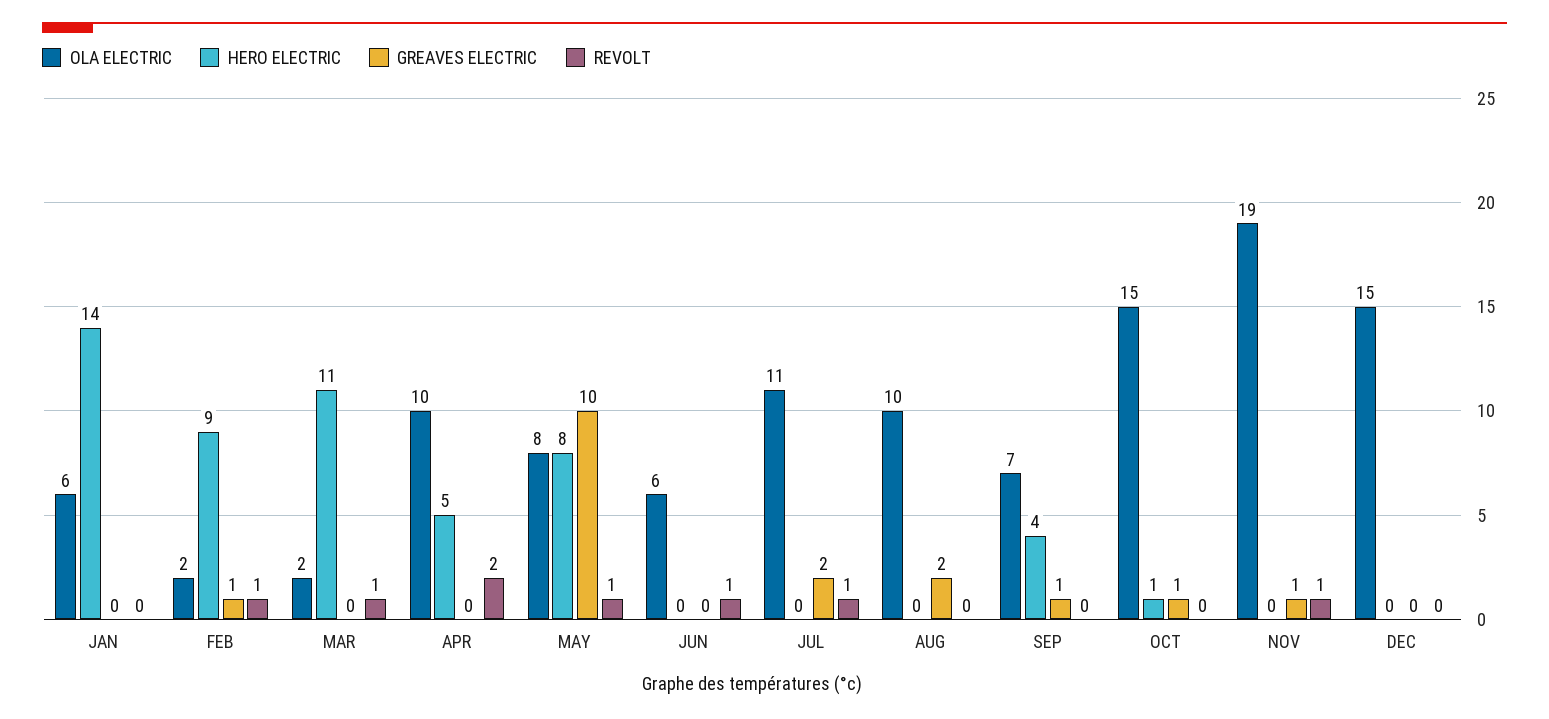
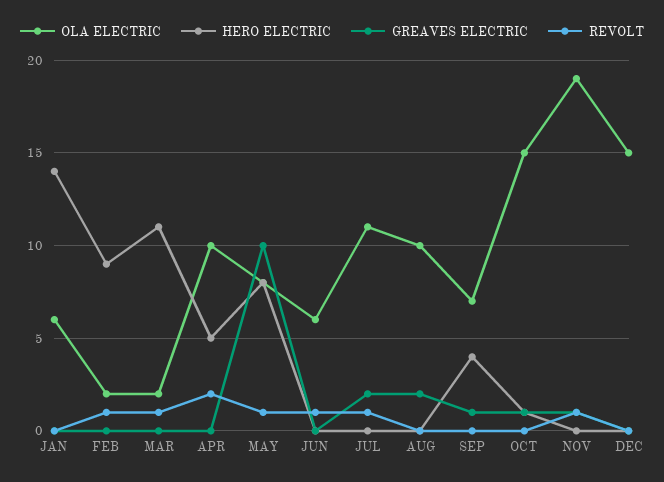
GREAVES ELECTRIC, FEB: 1 -> 0

